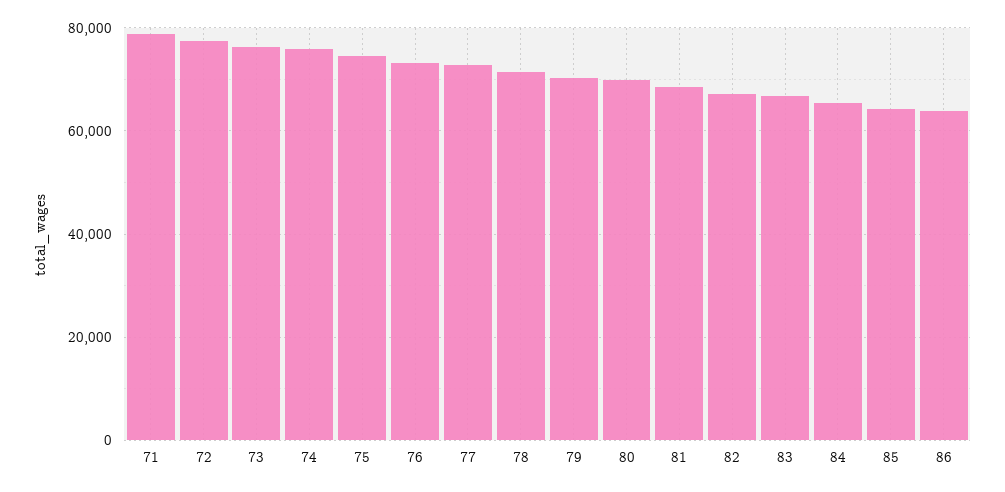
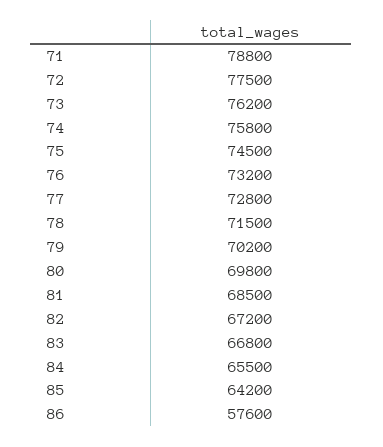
86: 64000 -> 57600

